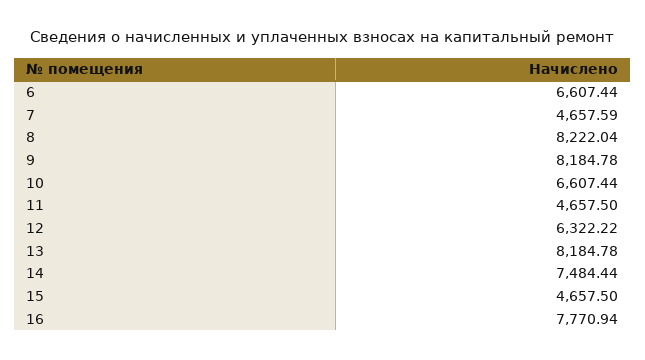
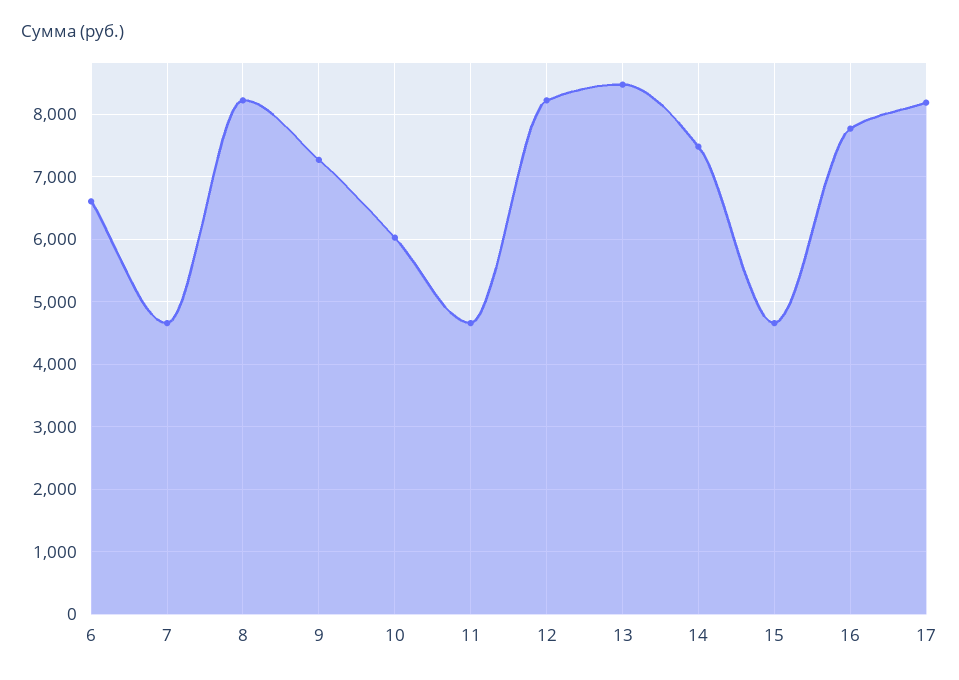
9: 8184.78 -> 7300
10: 6607.44 -> 6000
12: 6322.22 -> 8200
13: 8184.78 -> 8500
17: none -> 8200

